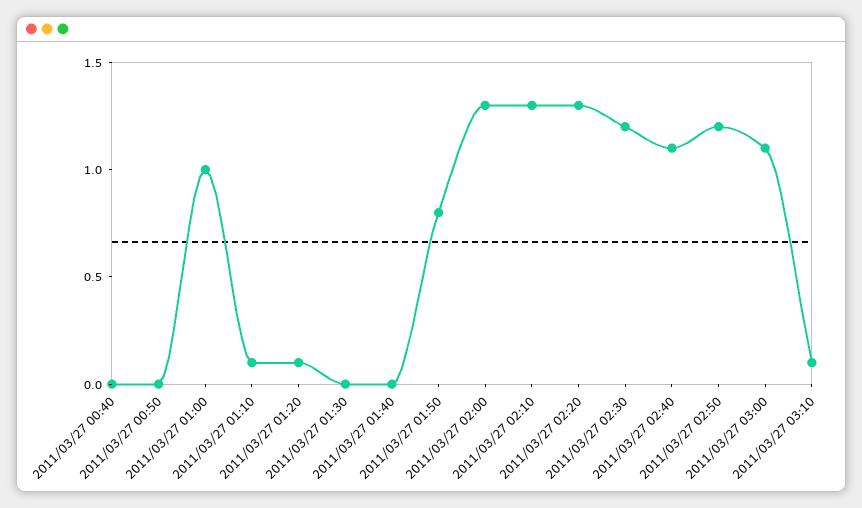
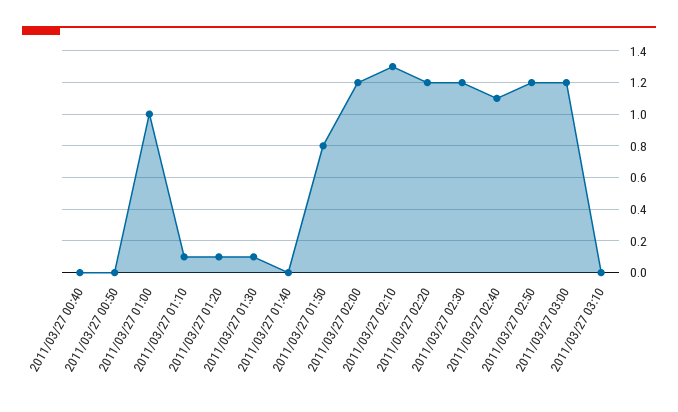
2011/03/27 01:30: 0 -> 0.1
2011/03/27 02:00: 1.3 -> 1.2
2011/03/27 02:20: 1.3 -> 1.2
2011/03/27 03:00: 1.1 -> 1.2
2011/03/27 03:10: 0.1 -> 0

